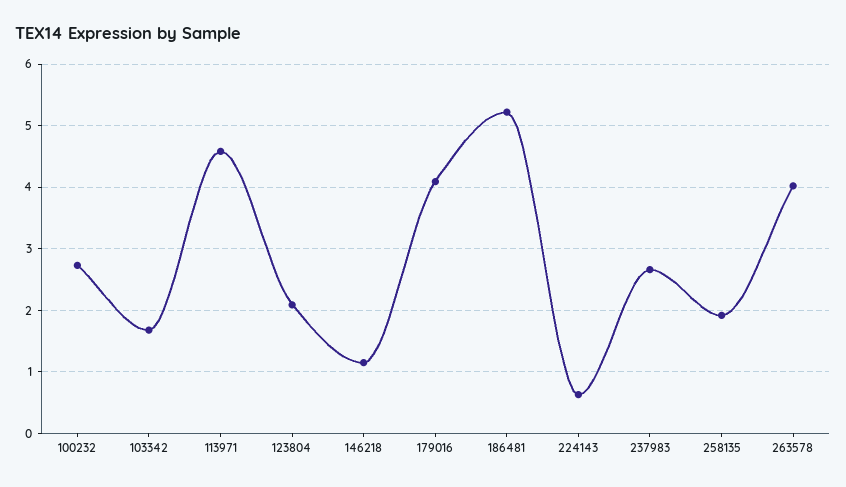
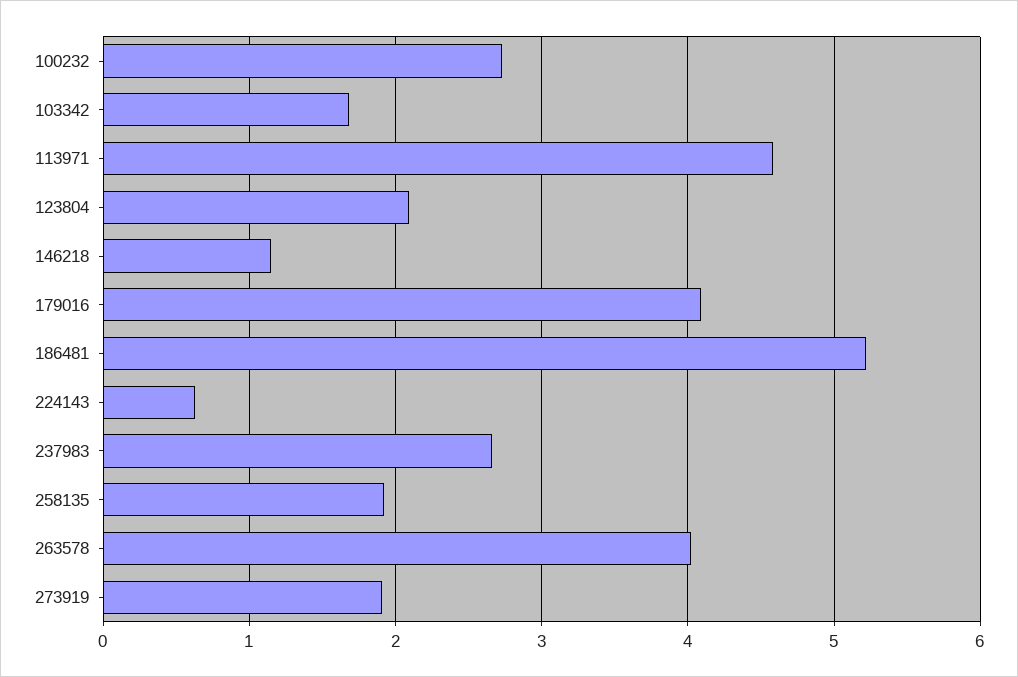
273919: none -> 1.9

